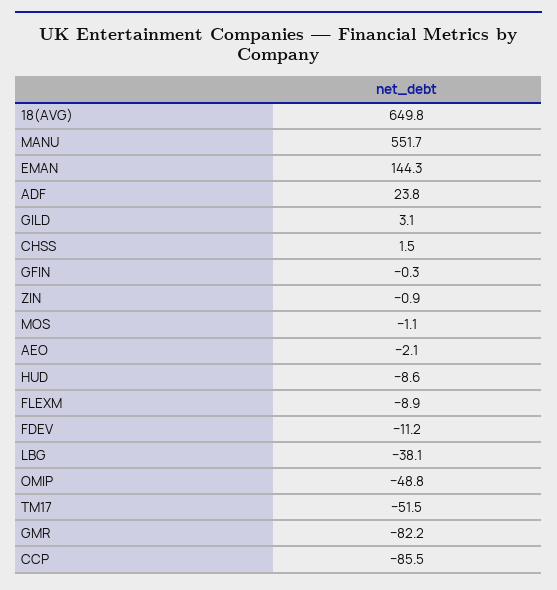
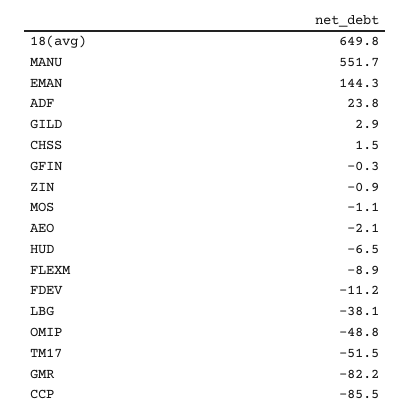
GILD: 3.1 -> 2.9
HUD: -8.6 -> -6.5

